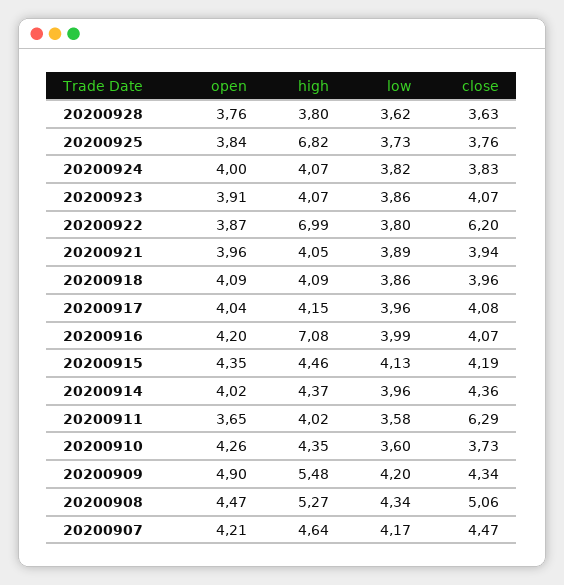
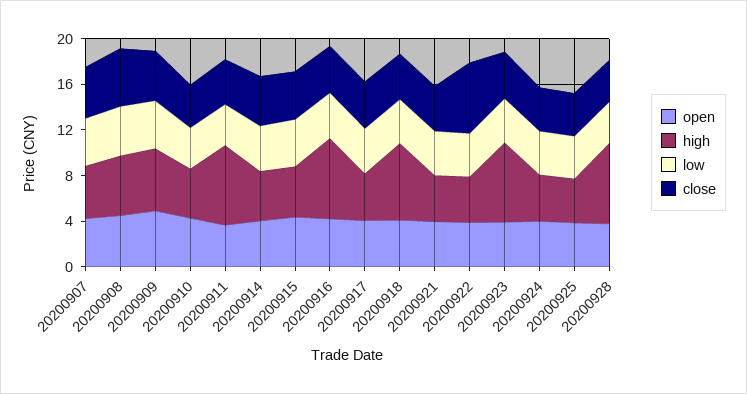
high, 20200928: 3.8 -> 7
high, 20200925: 6.82 -> 4
high, 20200923: 4.07 -> 7
high, 20200922: 6.99 -> 4
high, 20200918: 4.09 -> 7
high, 20200911: 4.02 -> 7
close, 20200911: 6.29 -> 4

